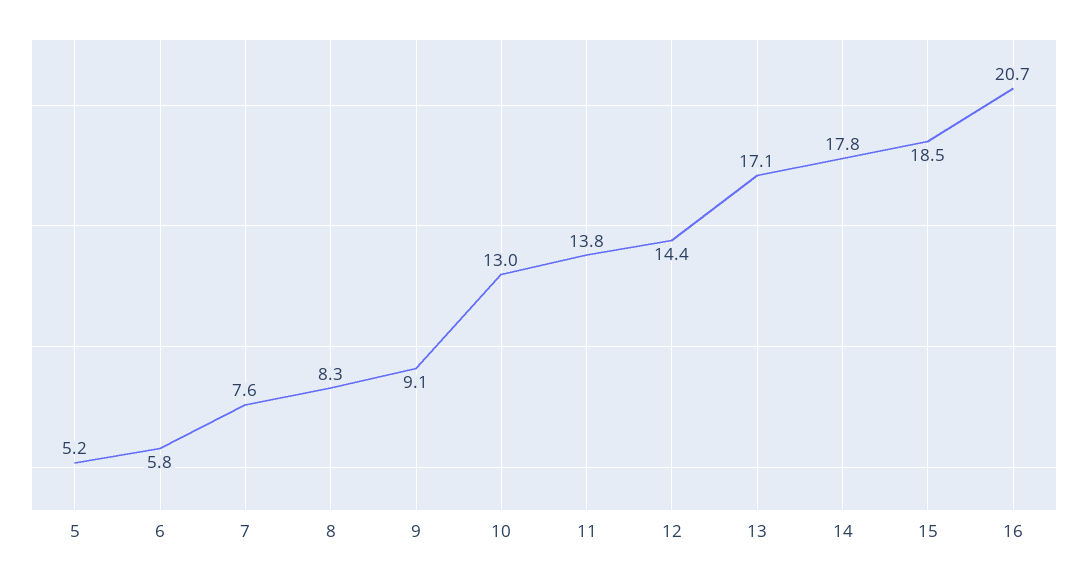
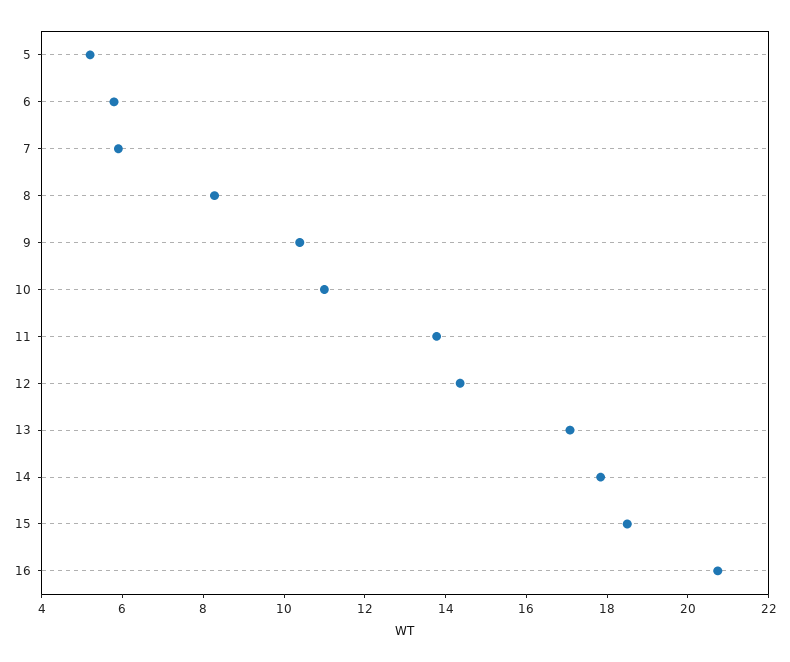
7: 7.6 -> 6
9: 9.1 -> 10.5
10: 13 -> 11

